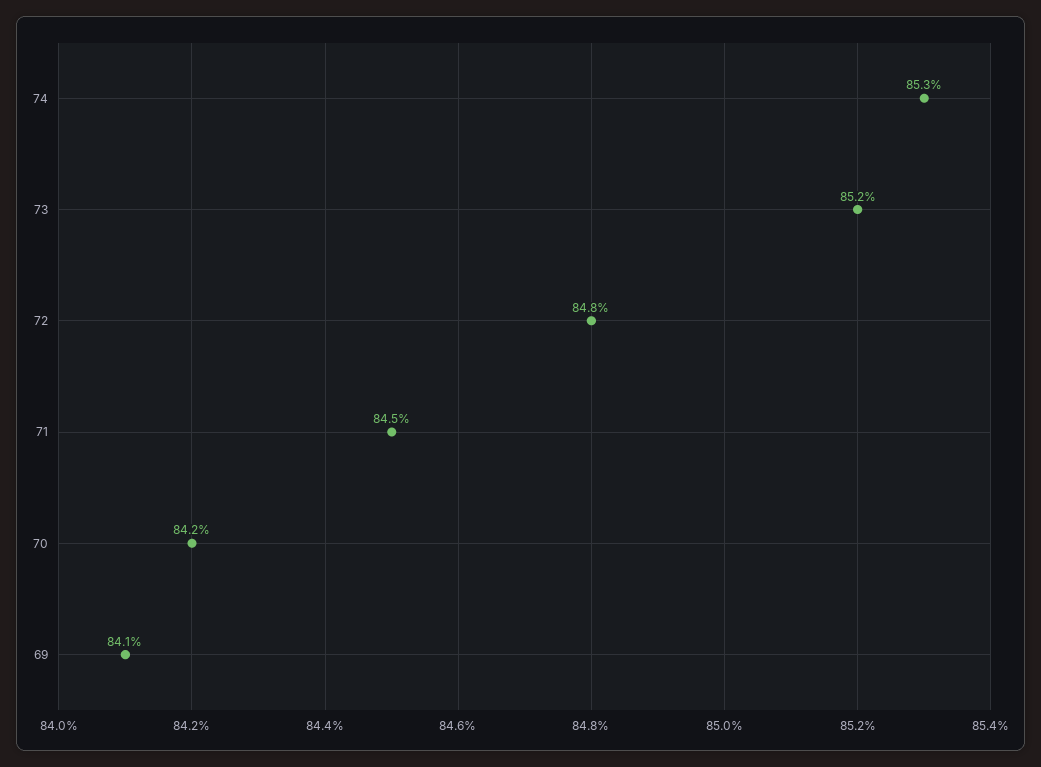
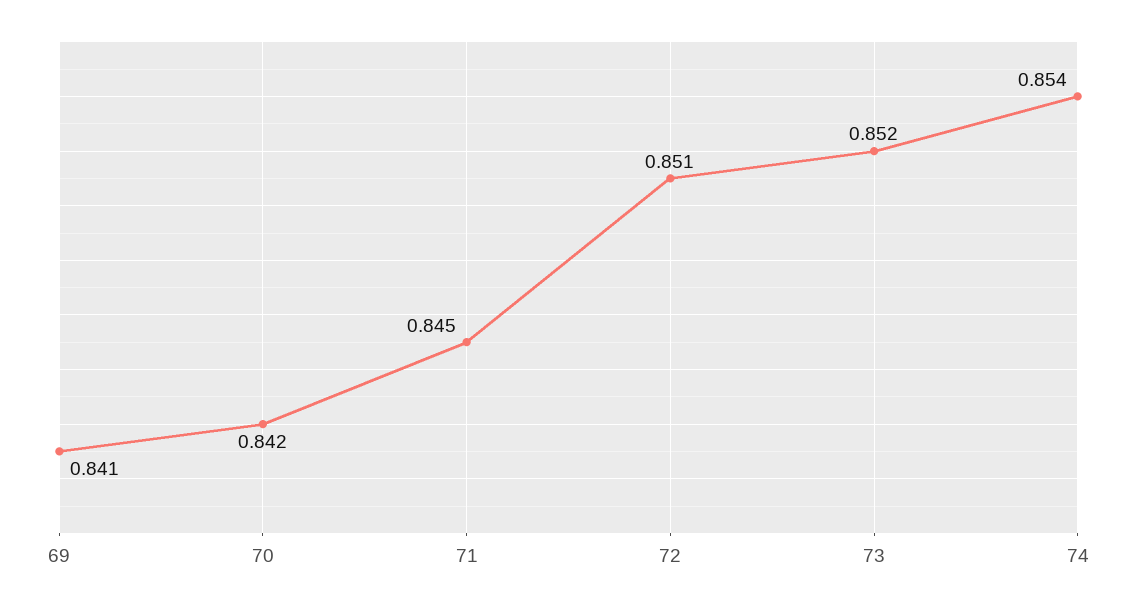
74: 0.853 -> 0.854
72: 0.848 -> 0.851

